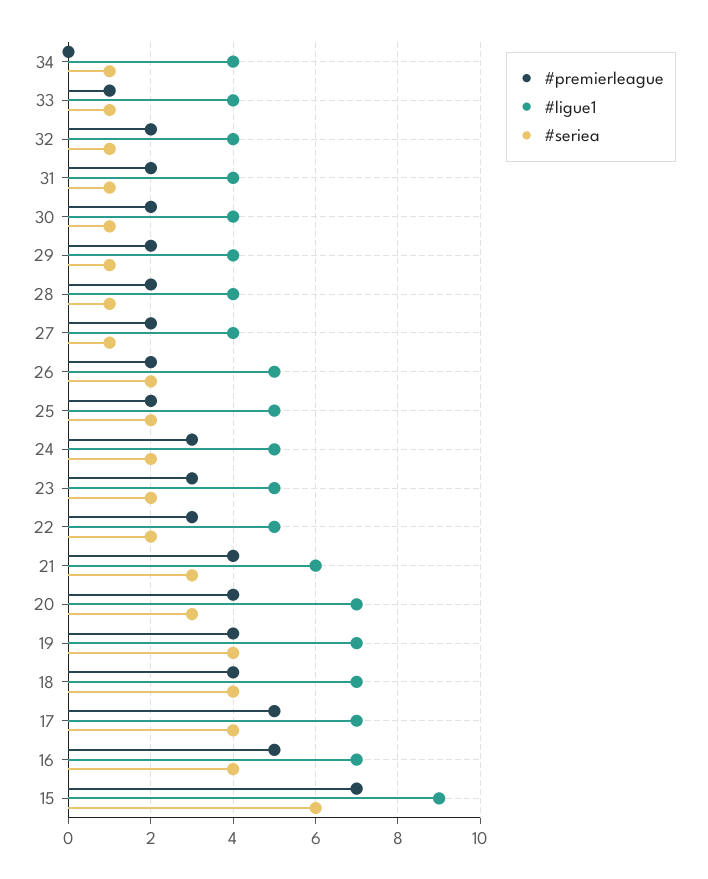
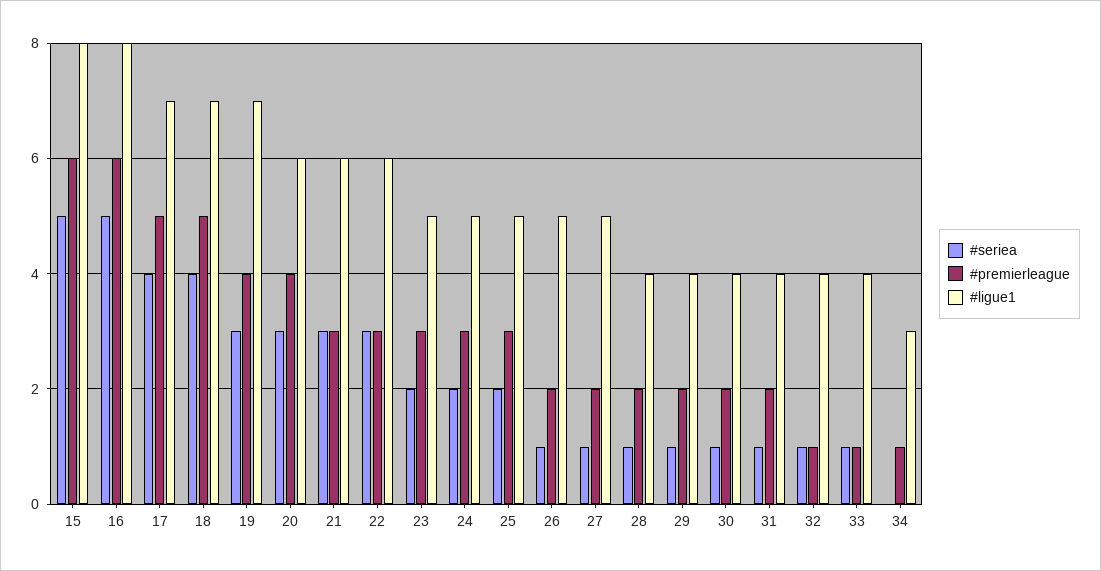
#premierleague, 34: 0 -> 1
#ligue1, 34: 4 -> 3
#seriea, 34: 1 -> 0
#premierleague, 32: 2 -> 1
#ligue1, 27: 4 -> 5
#seriea, 26: 2 -> 1
#premierleague, 25: 2 -> 3
#ligue1, 22: 5 -> 6
#seriea, 22: 2 -> 3
#premierleague, 21: 4 -> 3
#ligue1, 20: 7 -> 6
#seriea, 19: 4 -> 3
#premierleague, 18: 4 -> 5
#premierleague, 16: 5 -> 6
#ligue1, 16: 7 -> 8
#seriea, 16: 4 -> 5
#premierleague, 15: 7 -> 6
#ligue1, 15: 9 -> 8
#seriea, 15: 6 -> 5

